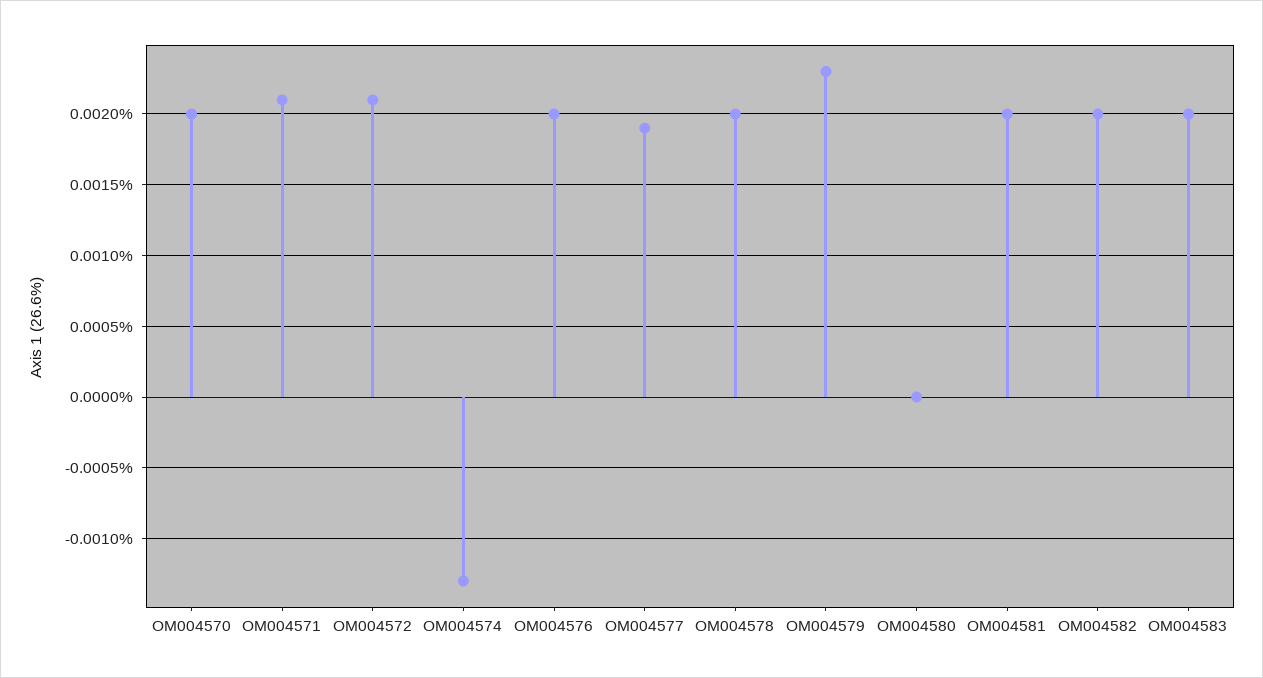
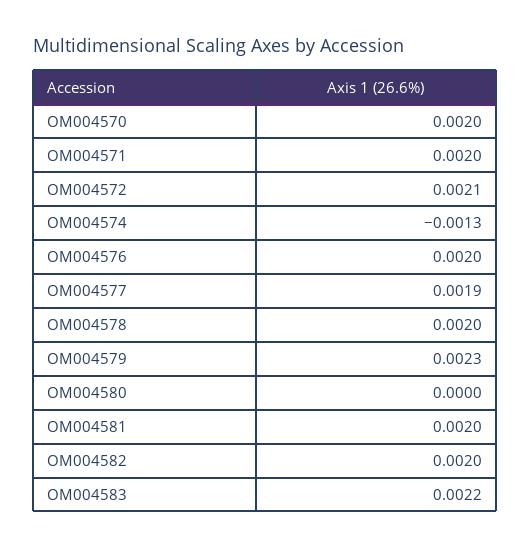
OM004571: 0.0021 -> 0.002
OM004583: 0.002 -> 0.0022

